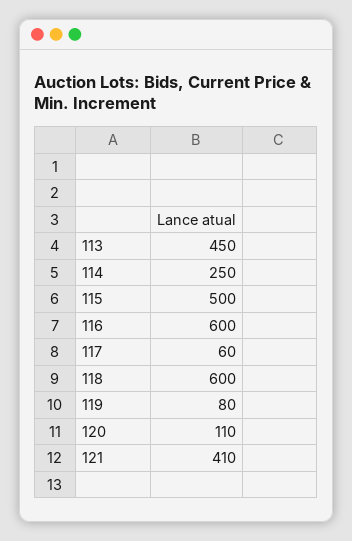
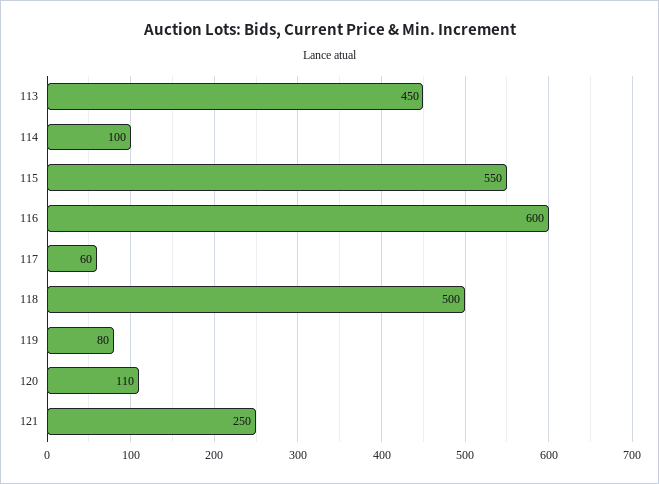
114: 250 -> 100
115: 500 -> 550
118: 600 -> 500
121: 410 -> 250

